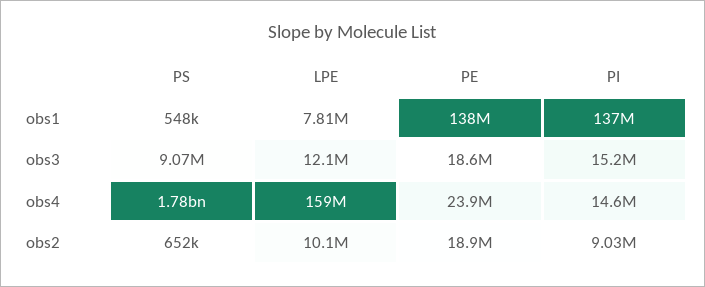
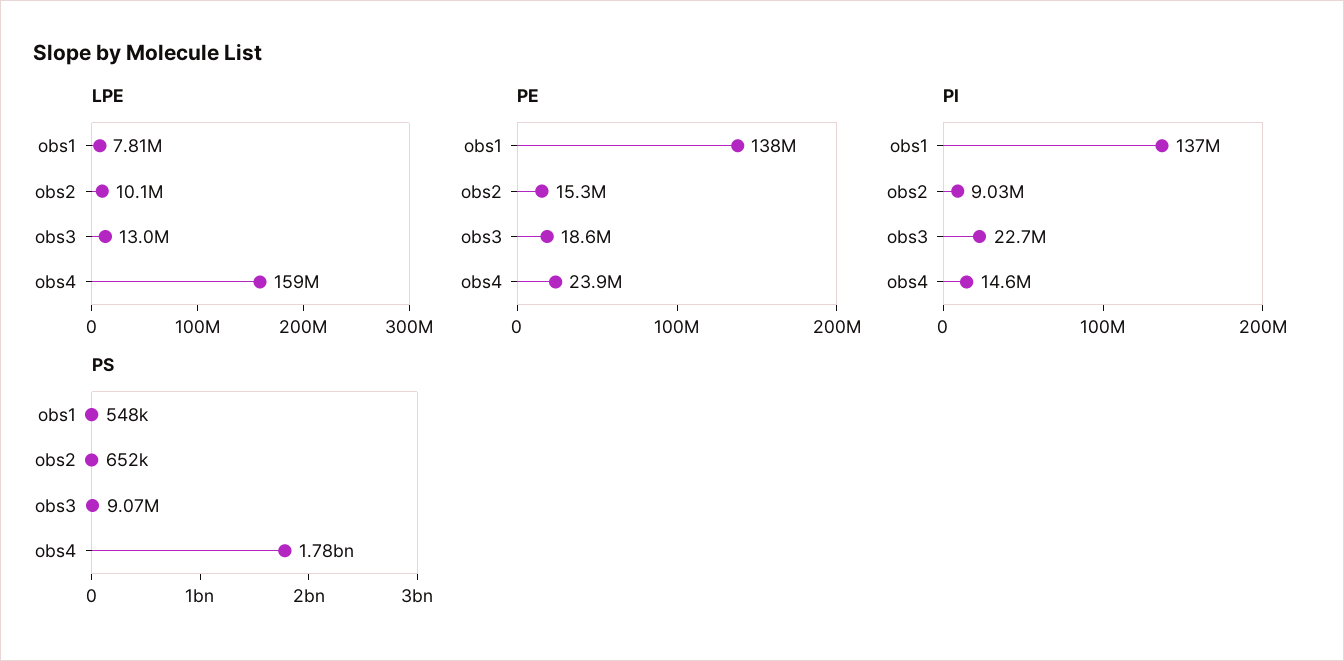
LPE, obs3: 12100000 -> 13000000
PI, obs3: 15200000 -> 22700000
PE, obs2: 18900000 -> 15300000

